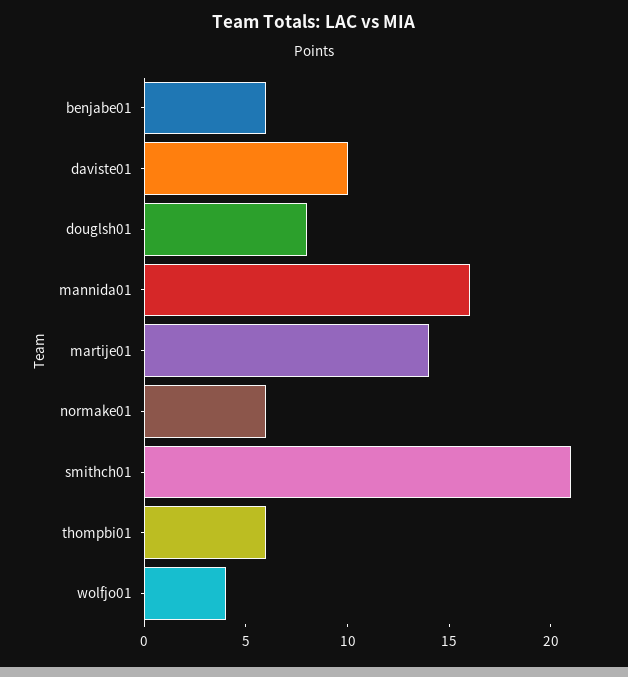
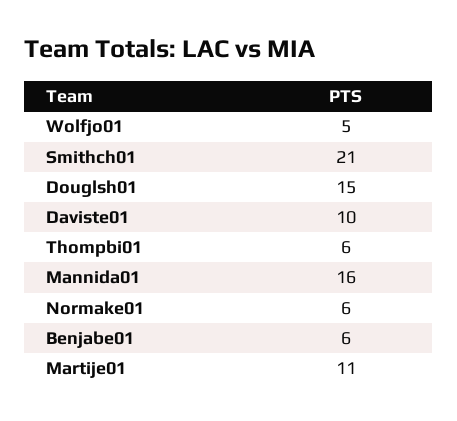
douglsh01: 8 -> 15
martije01: 14 -> 11
wolfjo01: 4 -> 5

